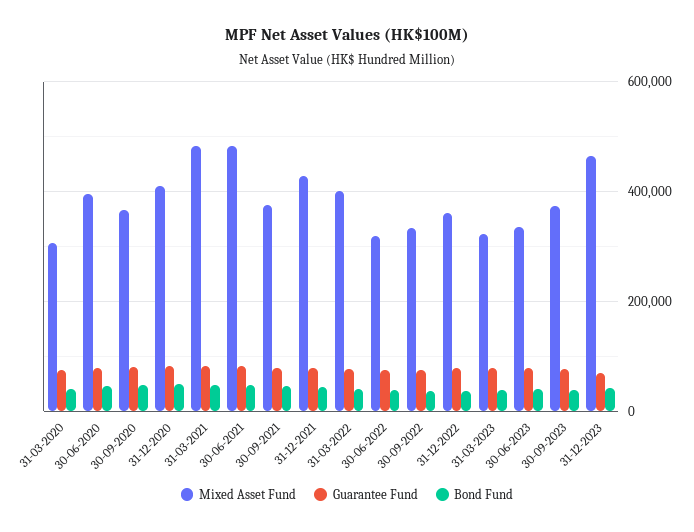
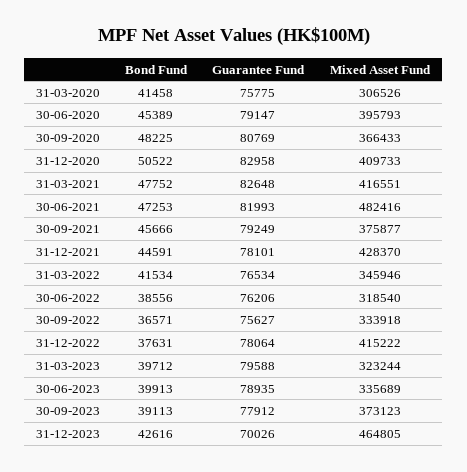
Mixed Asset Fund, 31-03-2021: 480000 -> 416551
Mixed Asset Fund, 31-03-2022: 400000 -> 345946
Mixed Asset Fund, 31-12-2022: 360000 -> 415222

